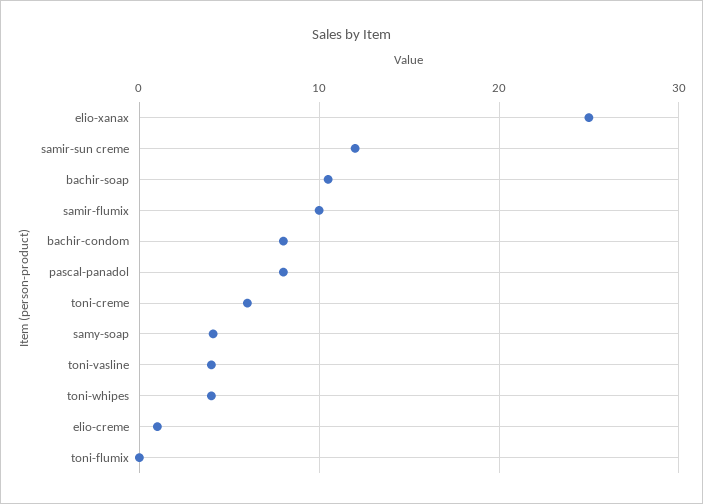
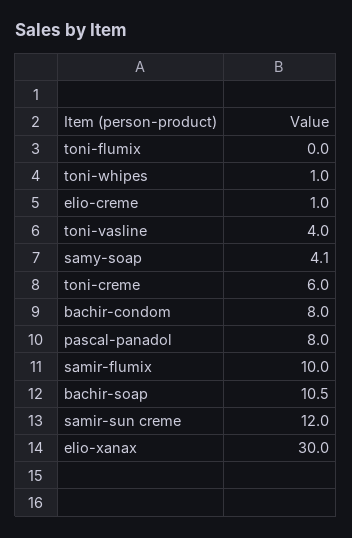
elio-xanax: 25 -> 30
toni-whipes: 4 -> 1

